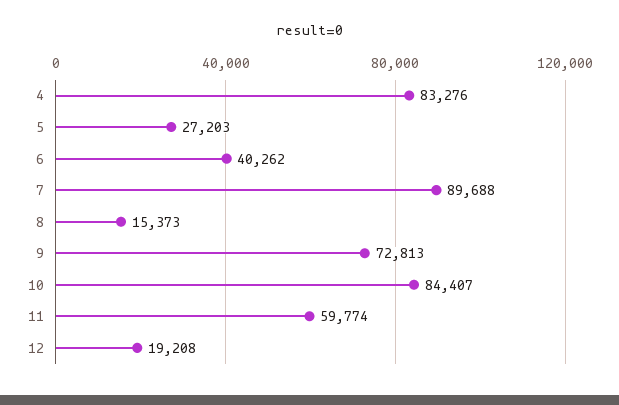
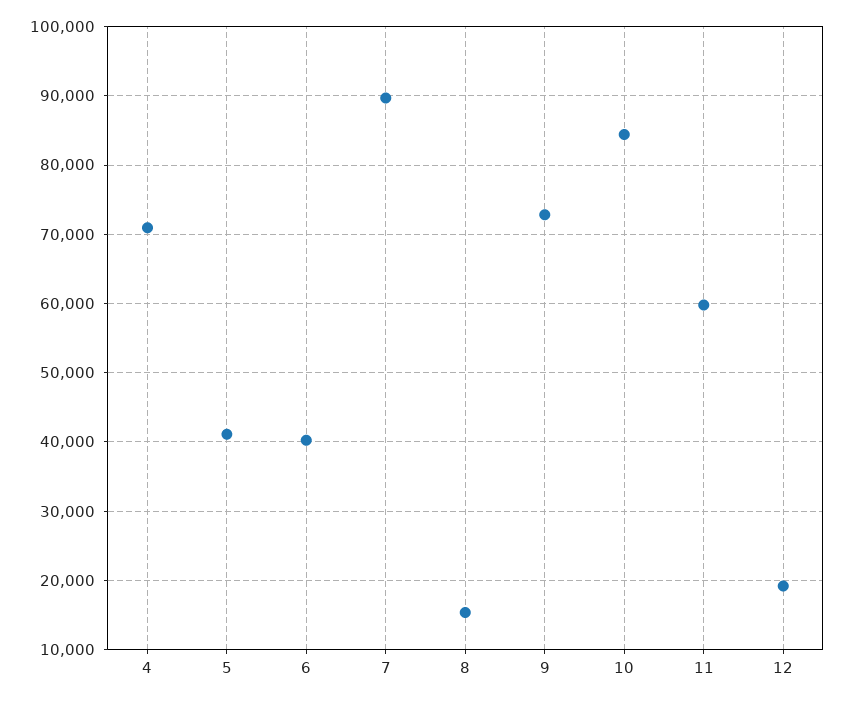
4: 83276 -> 71000
5: 27203 -> 41000

